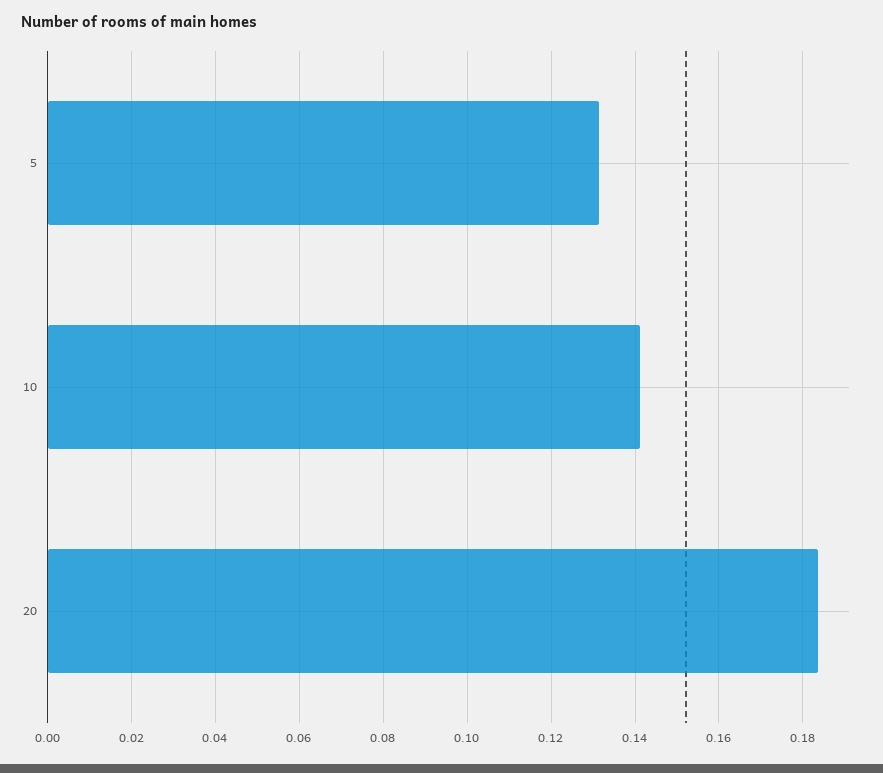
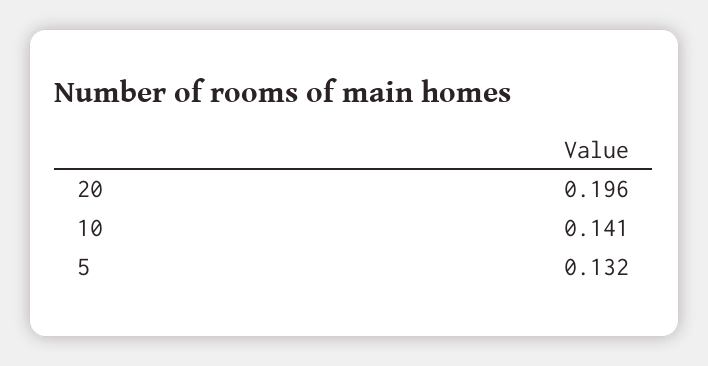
20: 0.184 -> 0.196

